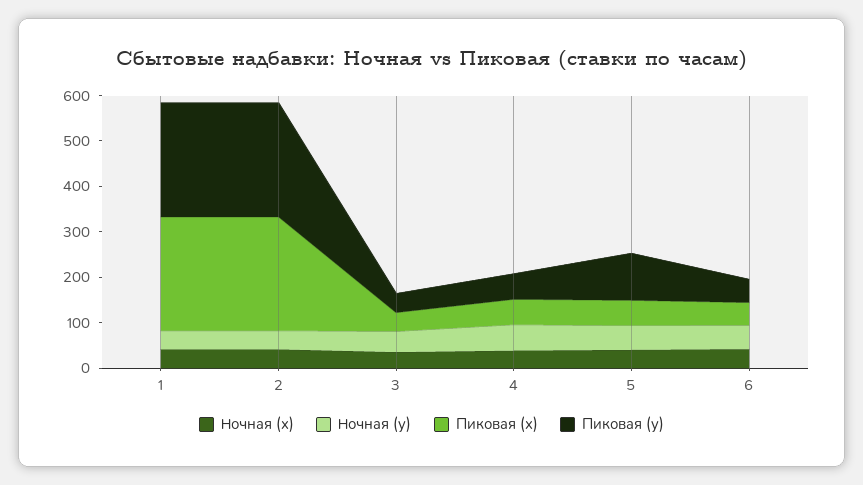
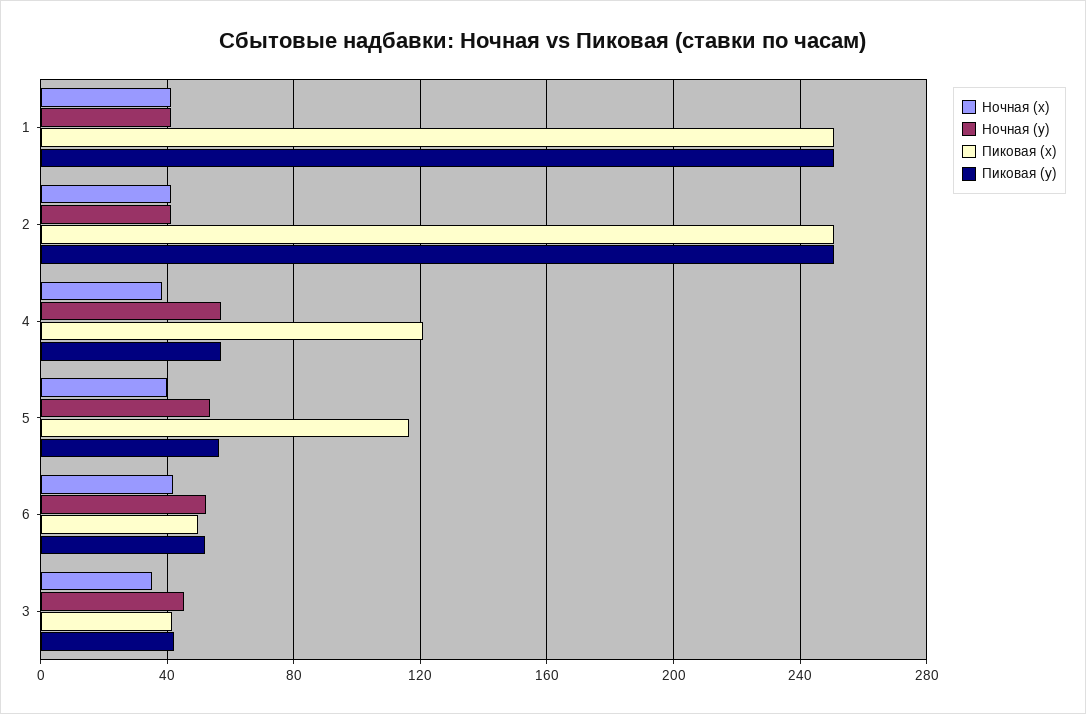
Пиковая (x), 4: 60 -> 120
Пиковая (x), 5: 60 -> 115
Пиковая (y), 5: 100 -> 55

